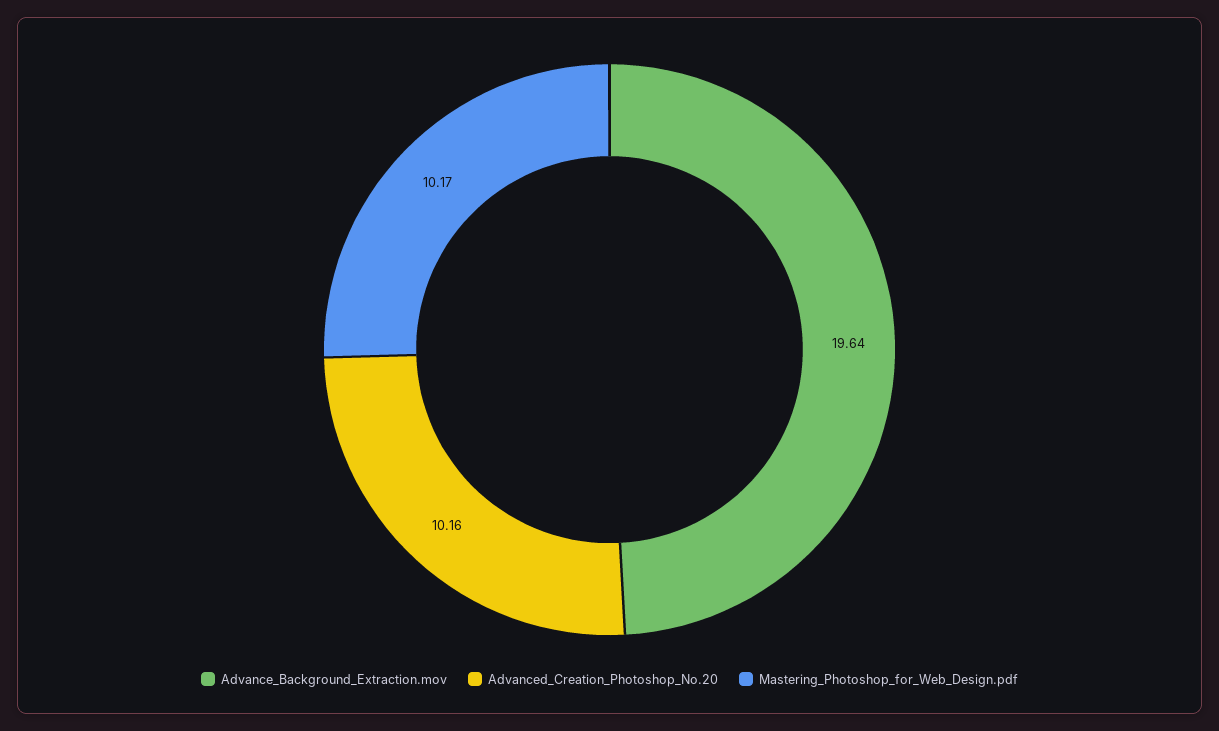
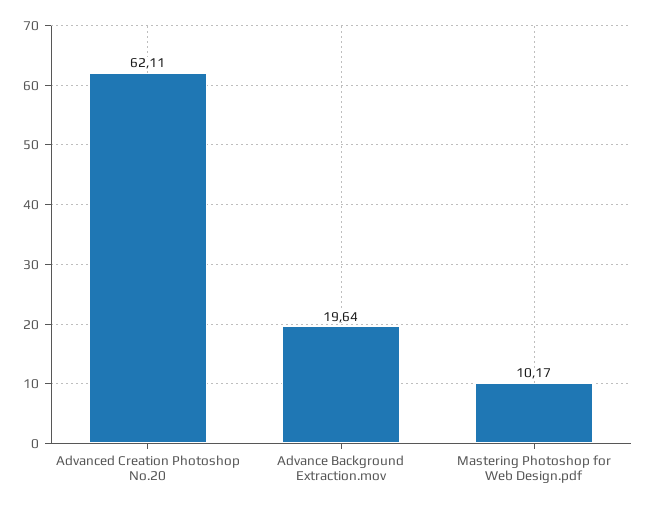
Advanced_Creation_Photoshop_No.20: 10.16 -> 62.11

